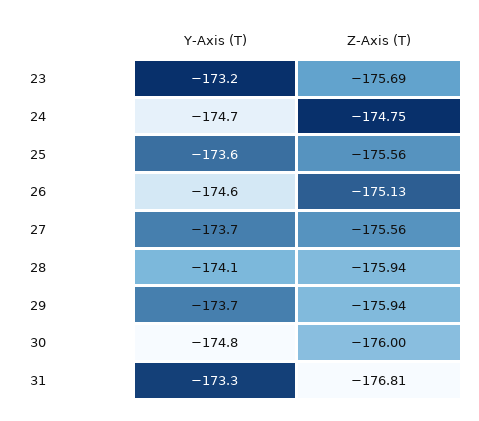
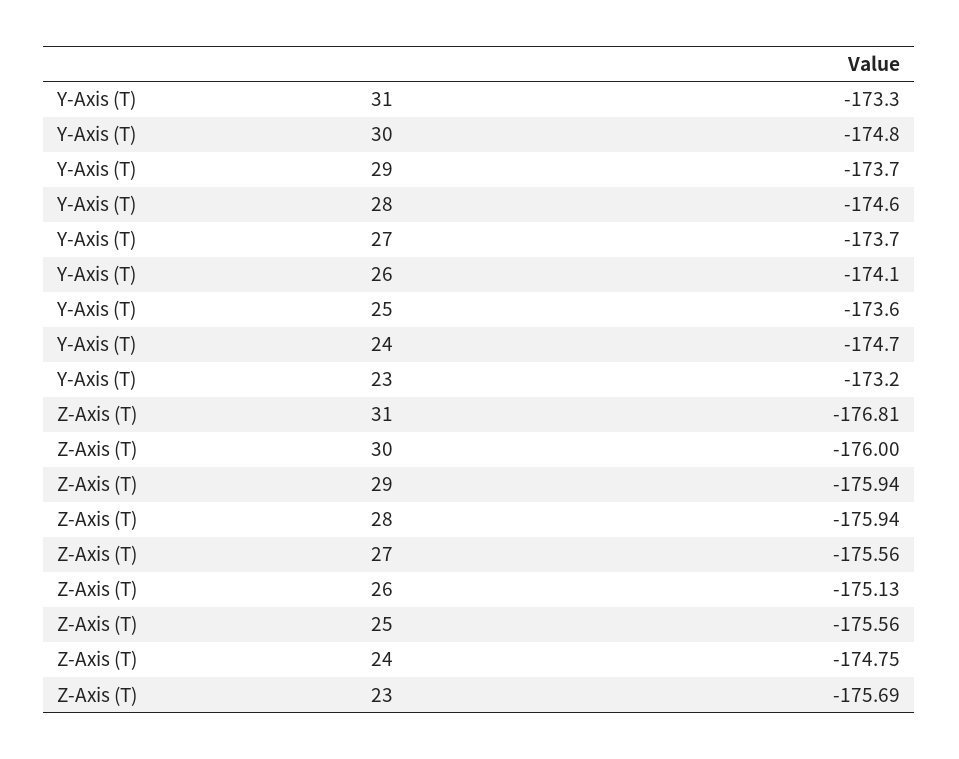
Y-Axis (T), 26: -174.6 -> -174.1
Y-Axis (T), 28: -174.1 -> -174.6

